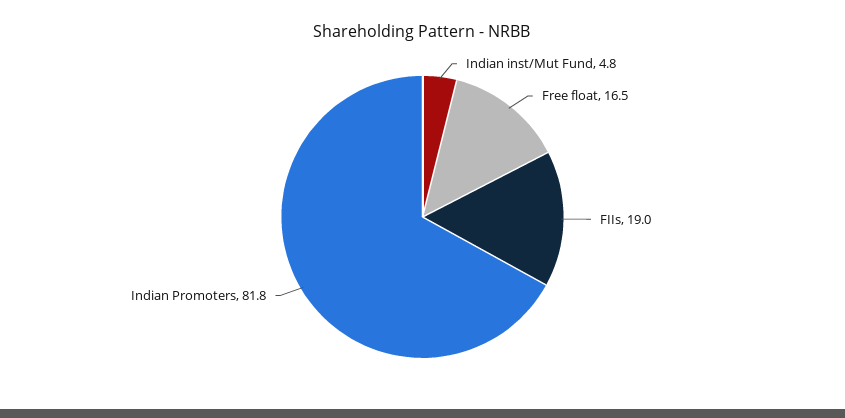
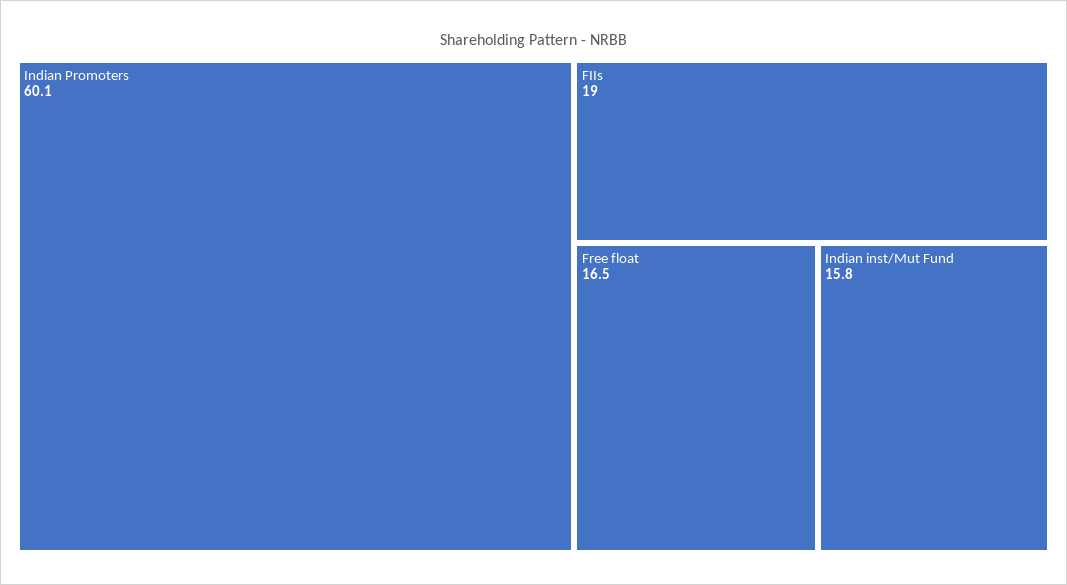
Indian inst/Mut Fund: 4.8 -> 15.8
Indian Promoters: 81.8 -> 60.1

